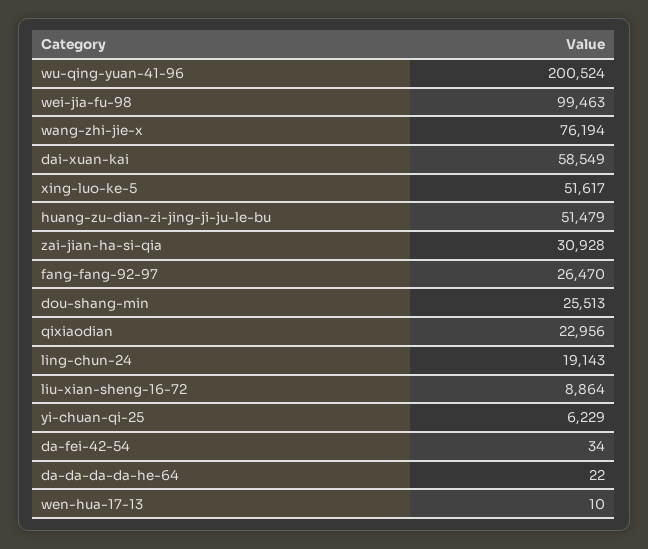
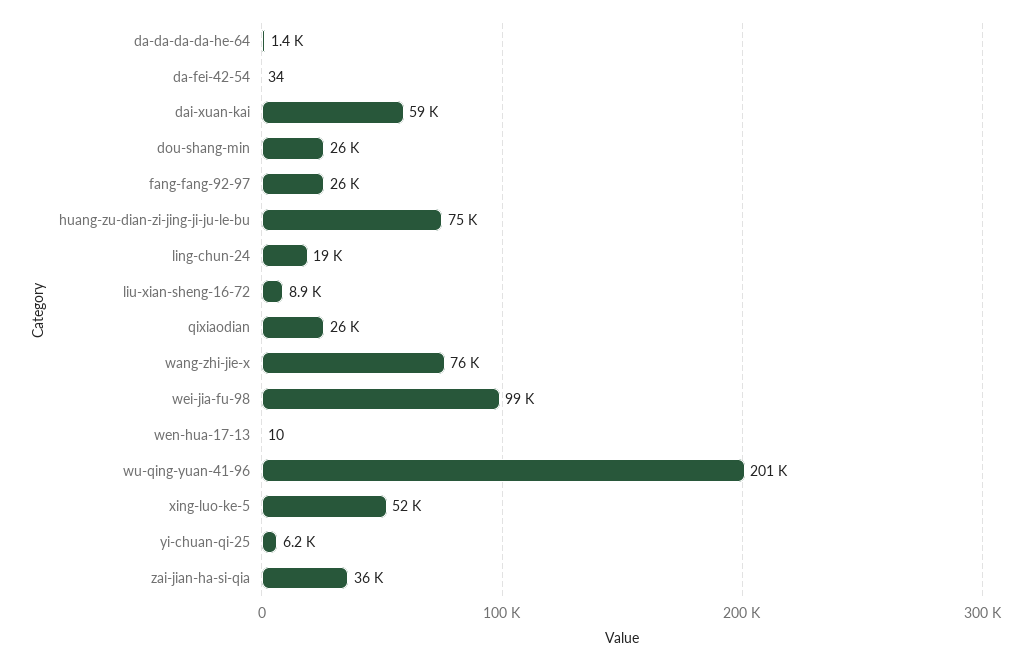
huang-zu-dian-zi-jing-ji-ju-le-bu: 51479 -> 75000
zai-jian-ha-si-qia: 30928 -> 36000
qixiaodian: 22956 -> 26000
da-da-da-da-he-64: 22 -> 1400

